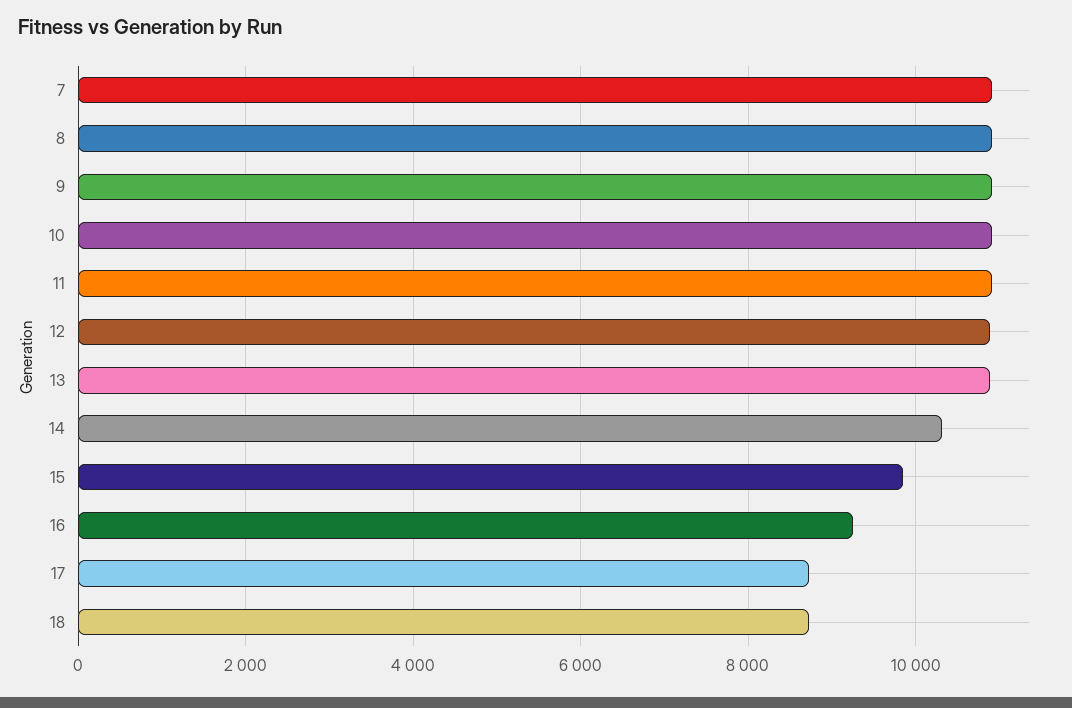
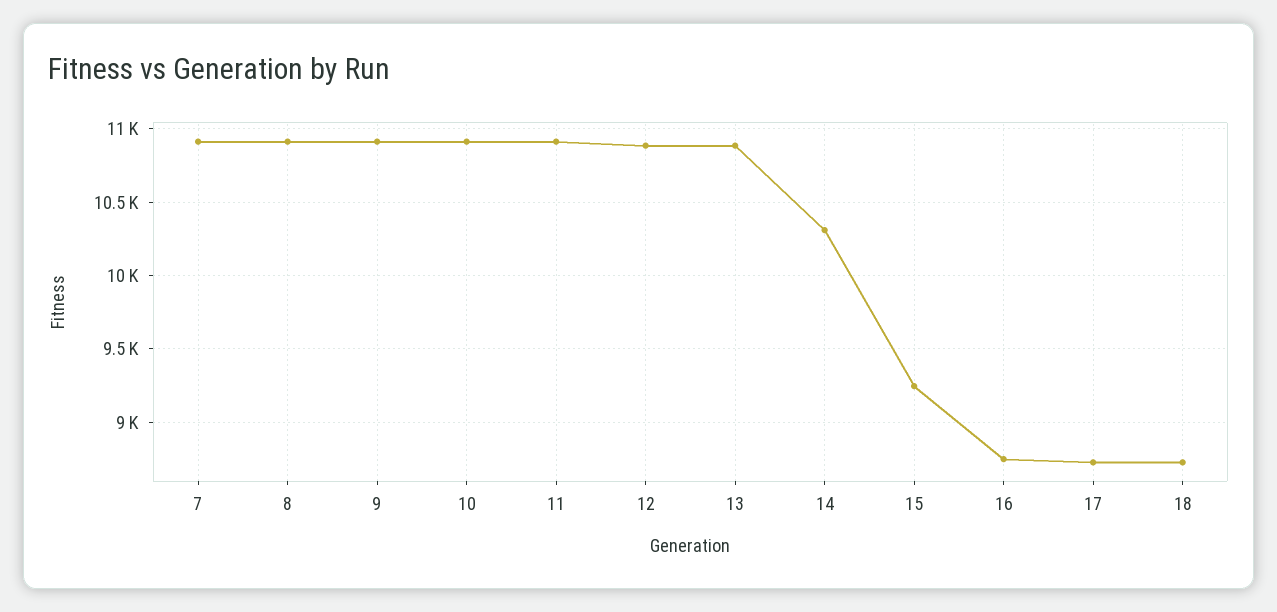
15: 9800 -> 9250
16: 9200 -> 8750

